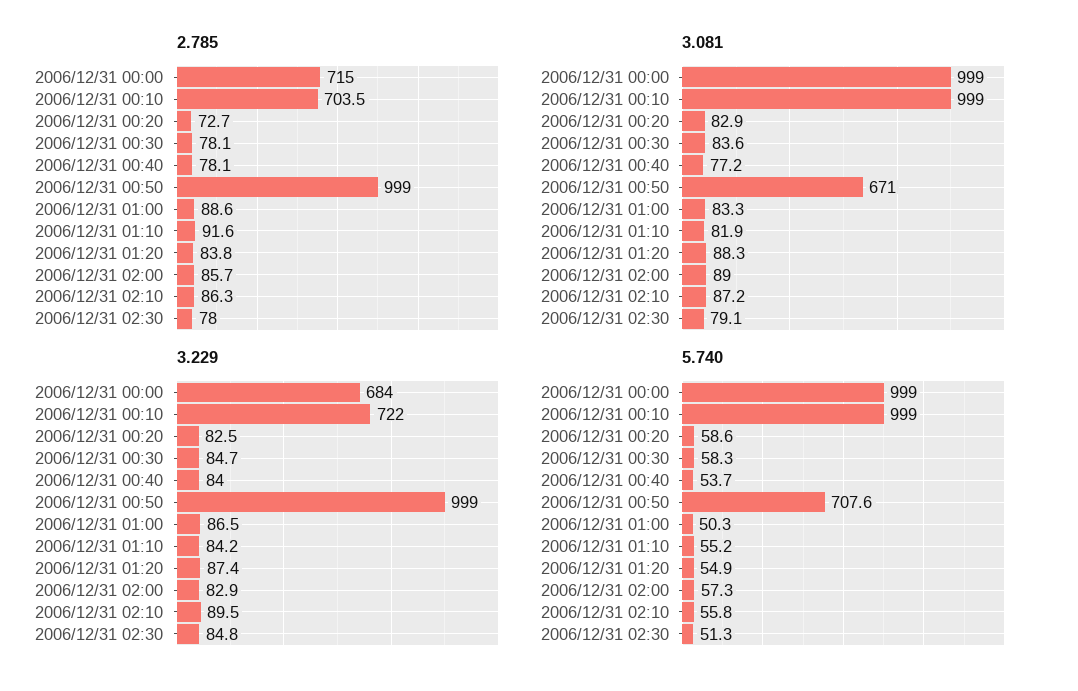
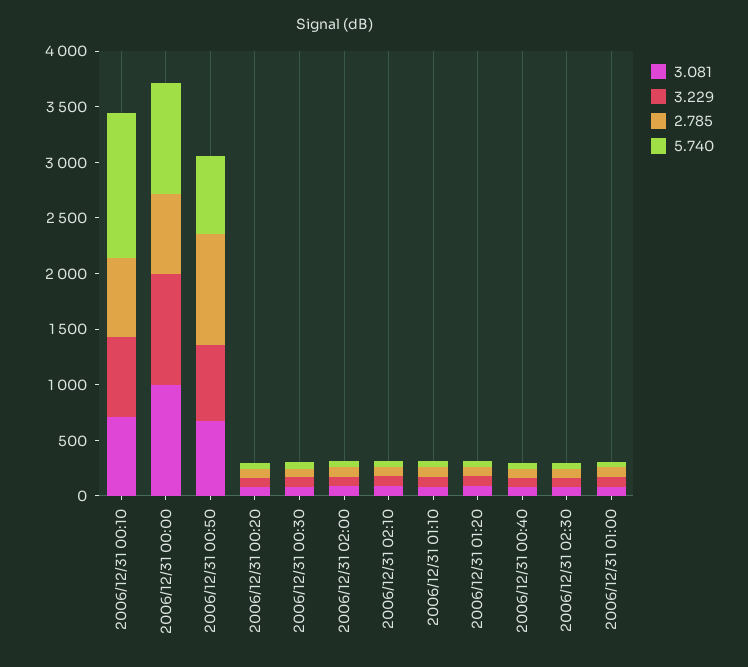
3.081, 2006/12/31 00:10: 999 -> 700
3.229, 2006/12/31 00:00: 684 -> 1000
3.229, 2006/12/31 00:50: 999 -> 700
5.740, 2006/12/31 00:10: 999 -> 1300

